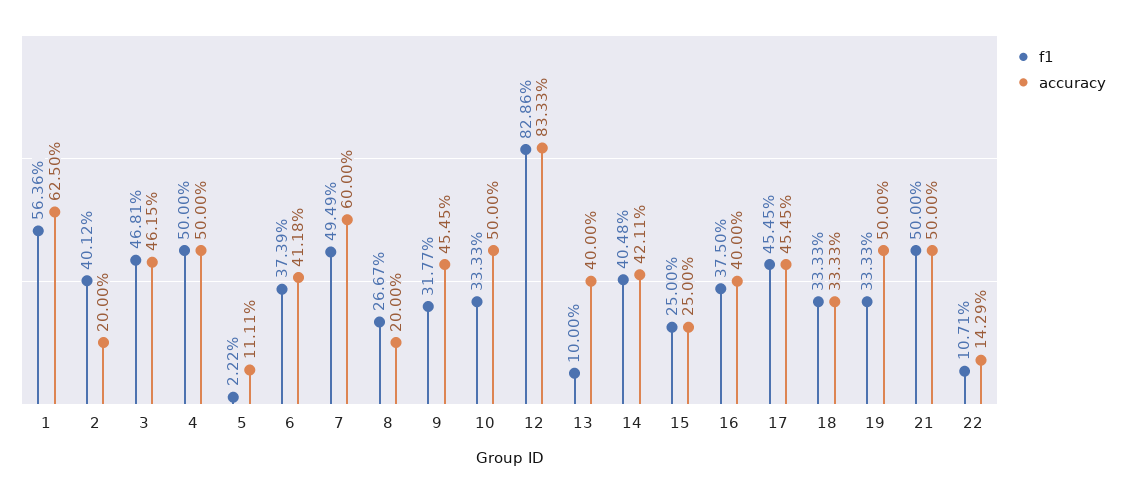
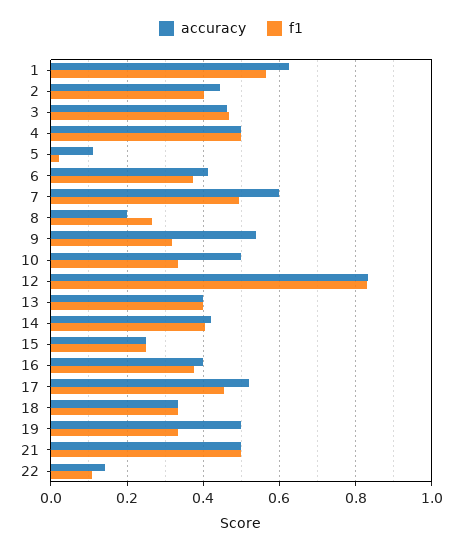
accuracy, 2: 0.2 -> 0.44
accuracy, 9: 0.4545 -> 0.54
f1, 13: 0.1 -> 0.4
accuracy, 17: 0.4545 -> 0.52

